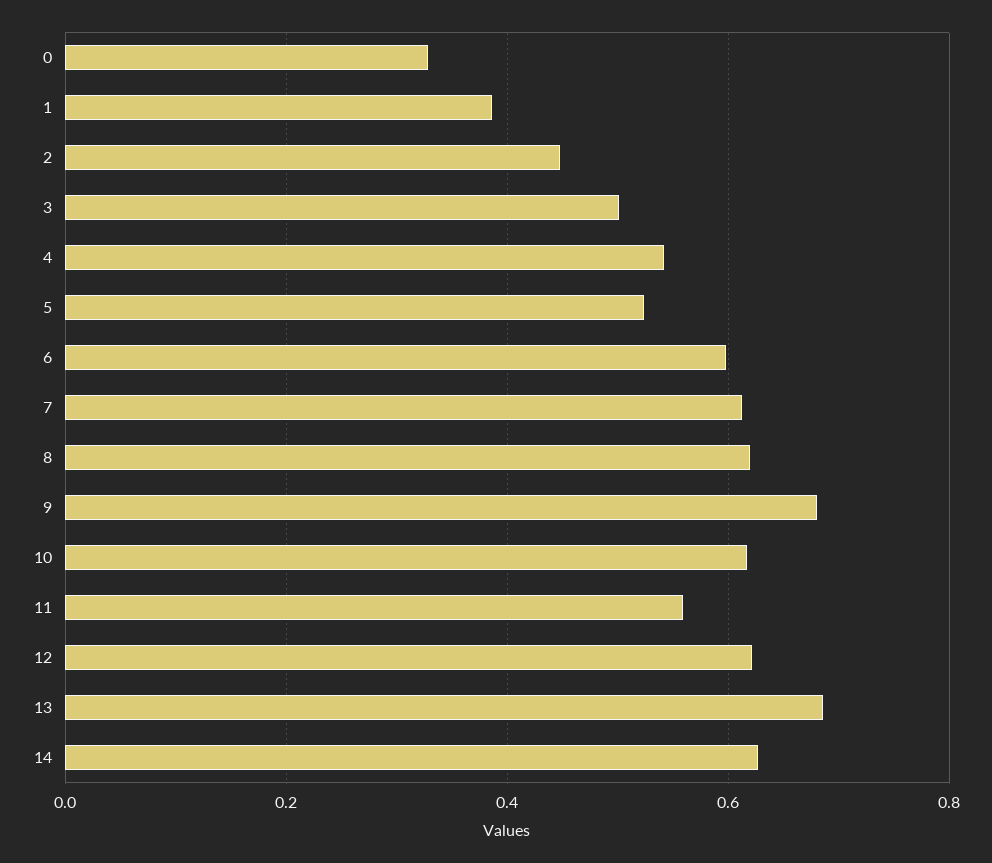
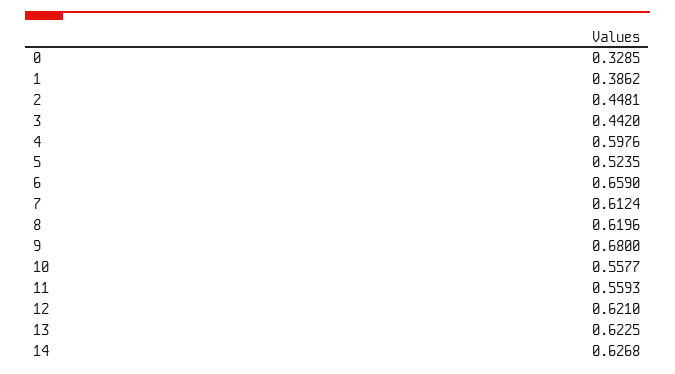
3: 0.5 -> 0.442
4: 0.54 -> 0.5976
6: 0.6 -> 0.659
10: 0.62 -> 0.5577
13: 0.68 -> 0.6225

